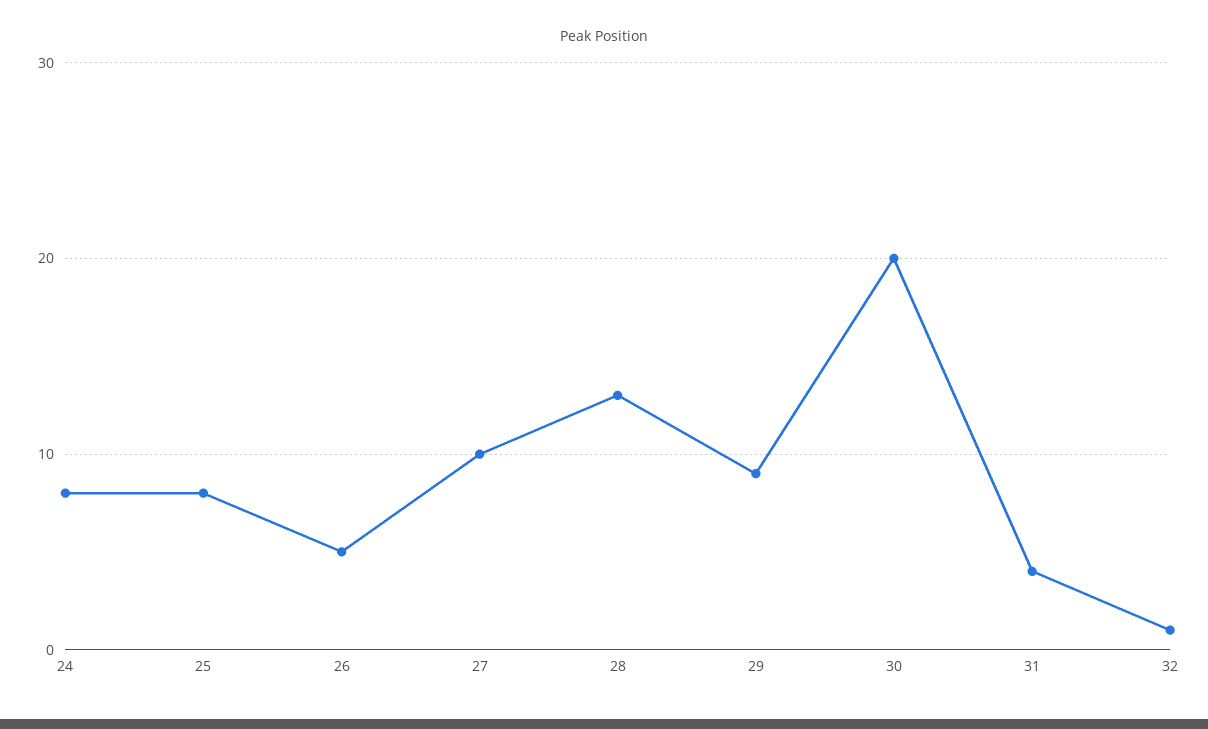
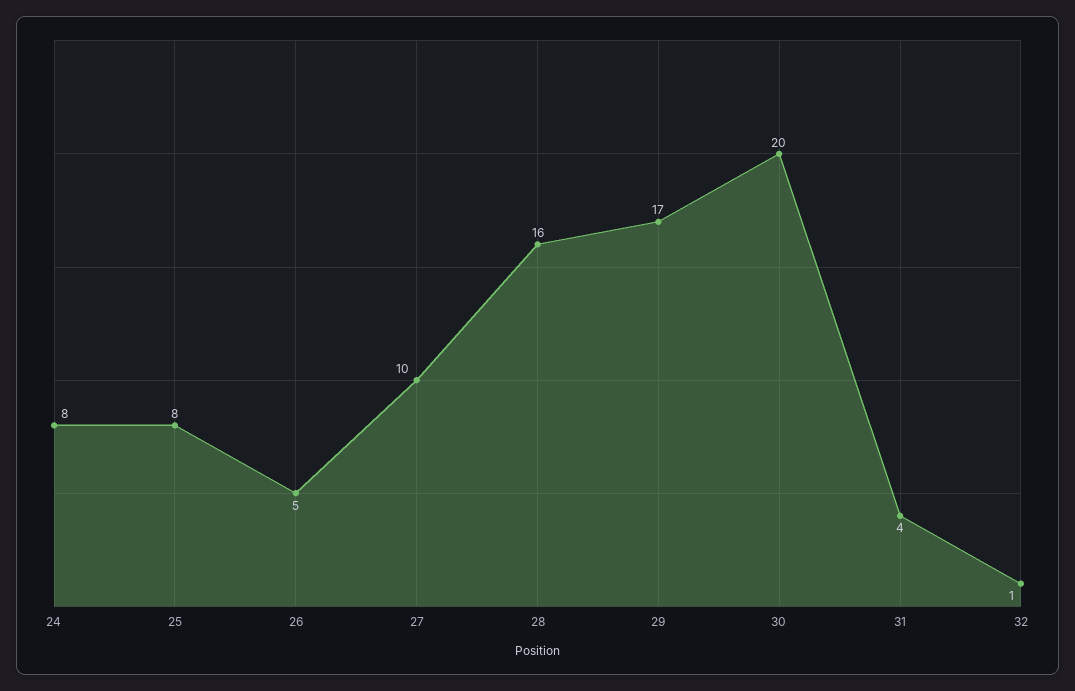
28: 13 -> 16
29: 9 -> 17

